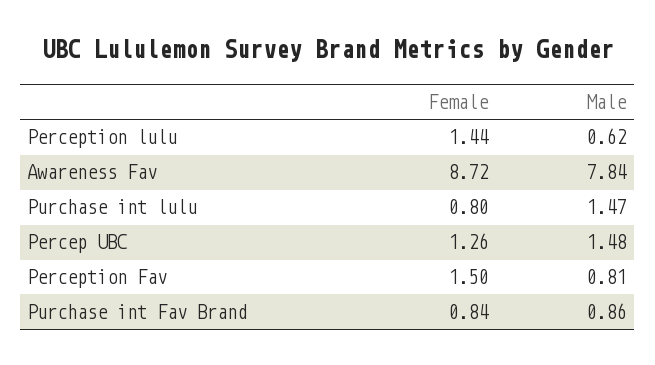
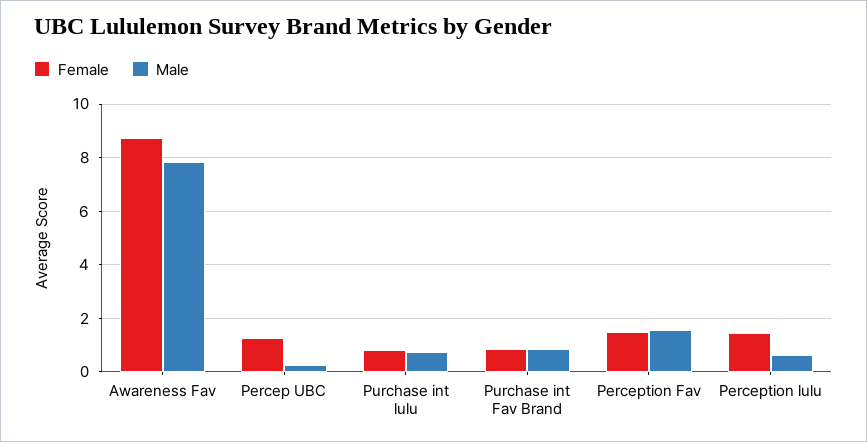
Male, Purchase int lulu: 1.47 -> 0.75
Male, Percep UBC: 1.48 -> 0.25
Male, Perception Fav: 0.81 -> 1.5

